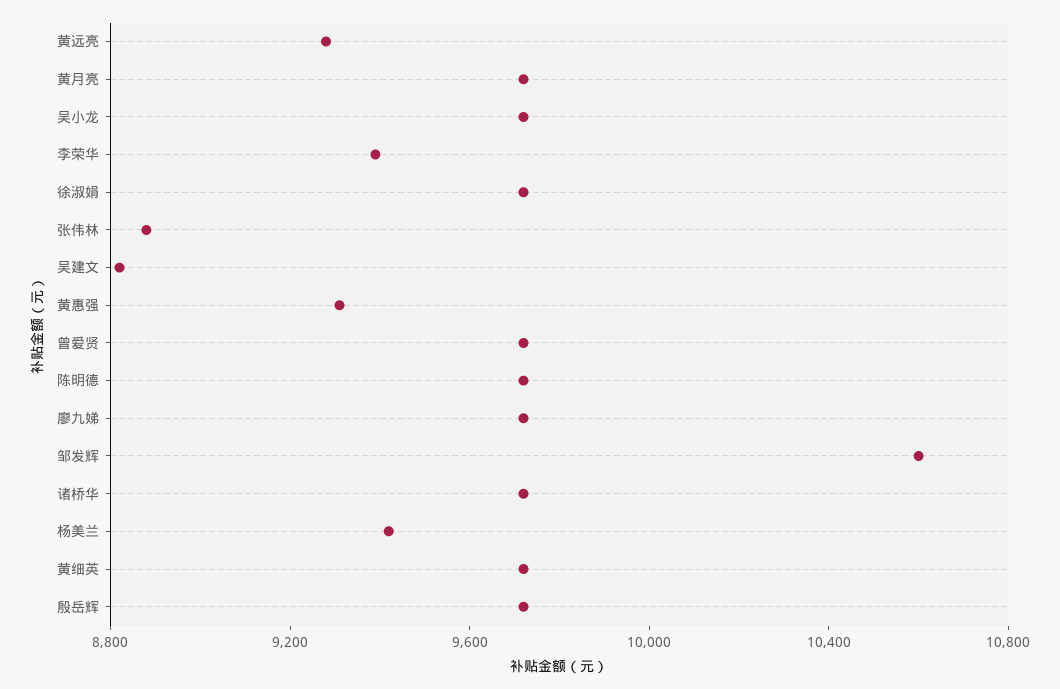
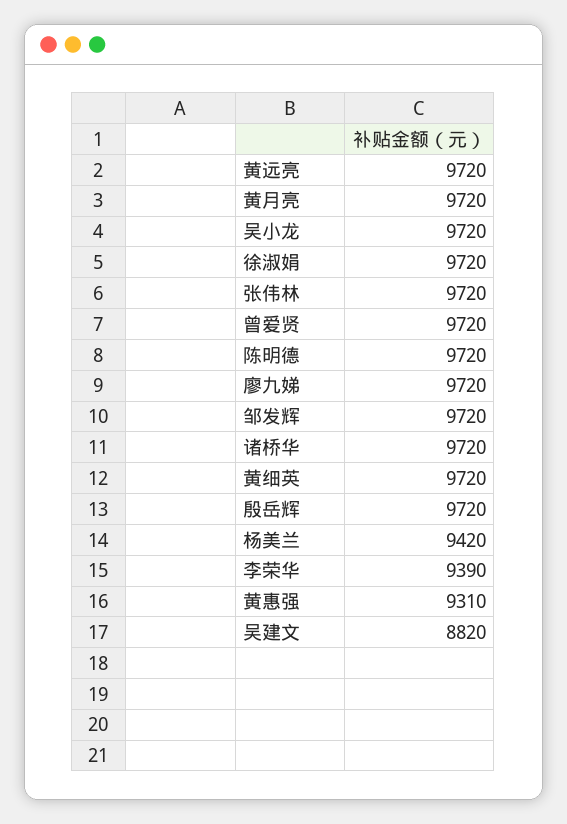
黄远亮: 9300 -> 9720
张伟林: 8900 -> 9720
邹发辉: 10600 -> 9720

